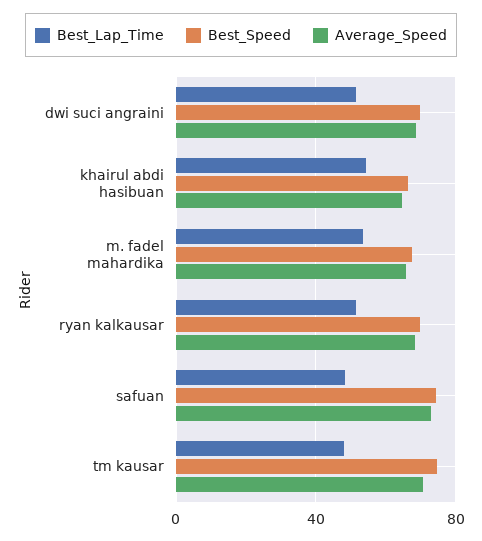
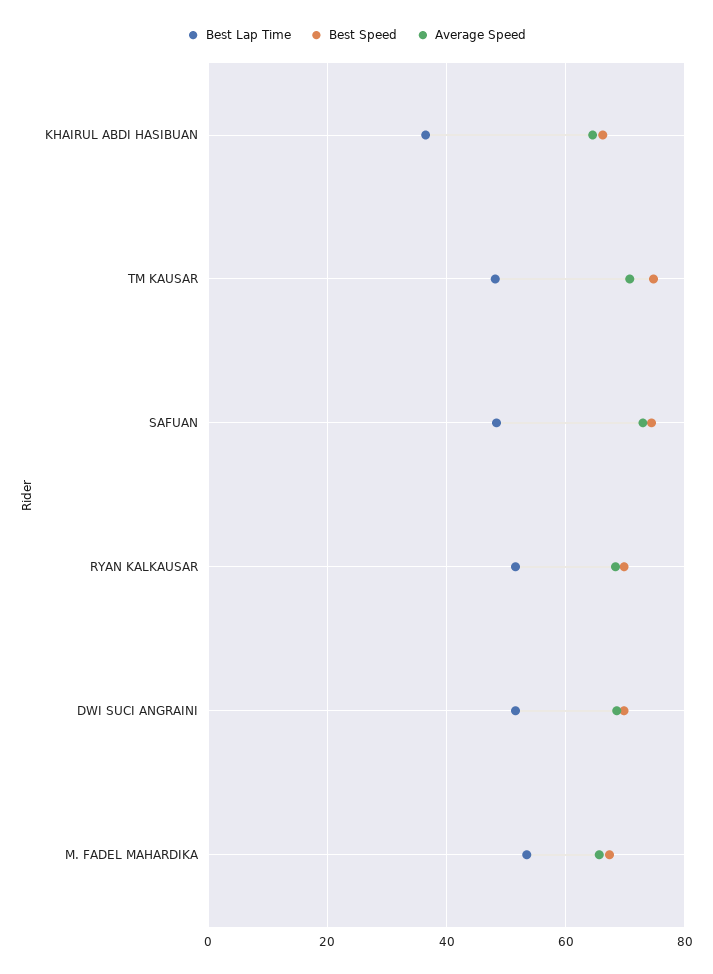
Best_Lap_Time, khairul abdi hasibuan: 55 -> 36

